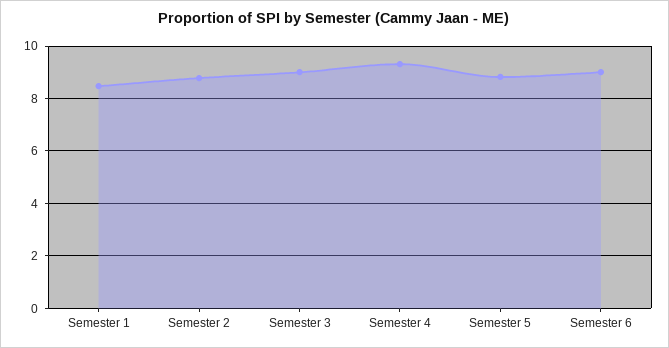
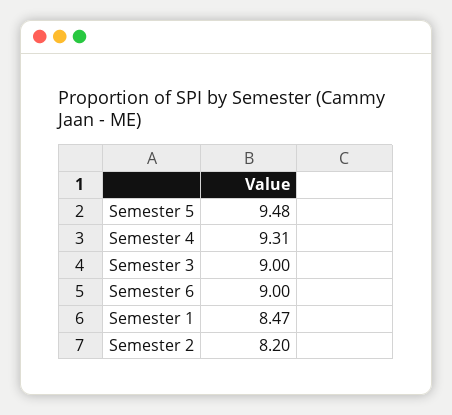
Semester 2: 8.75 -> 8.2
Semester 5: 8.75 -> 9.48

